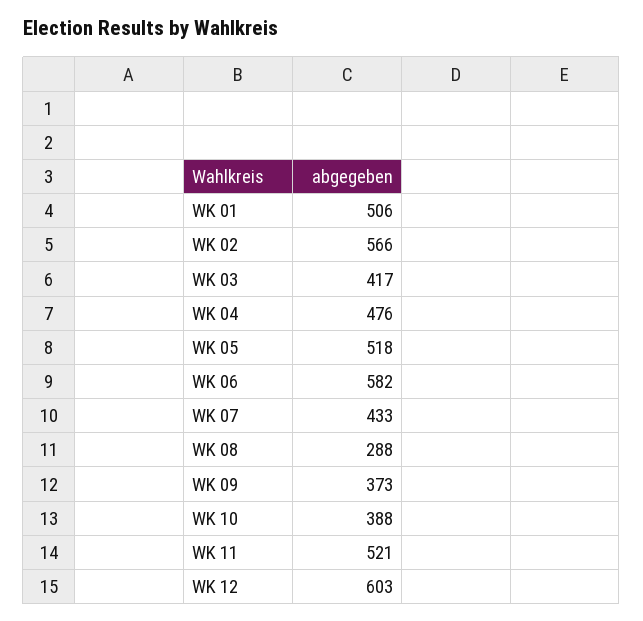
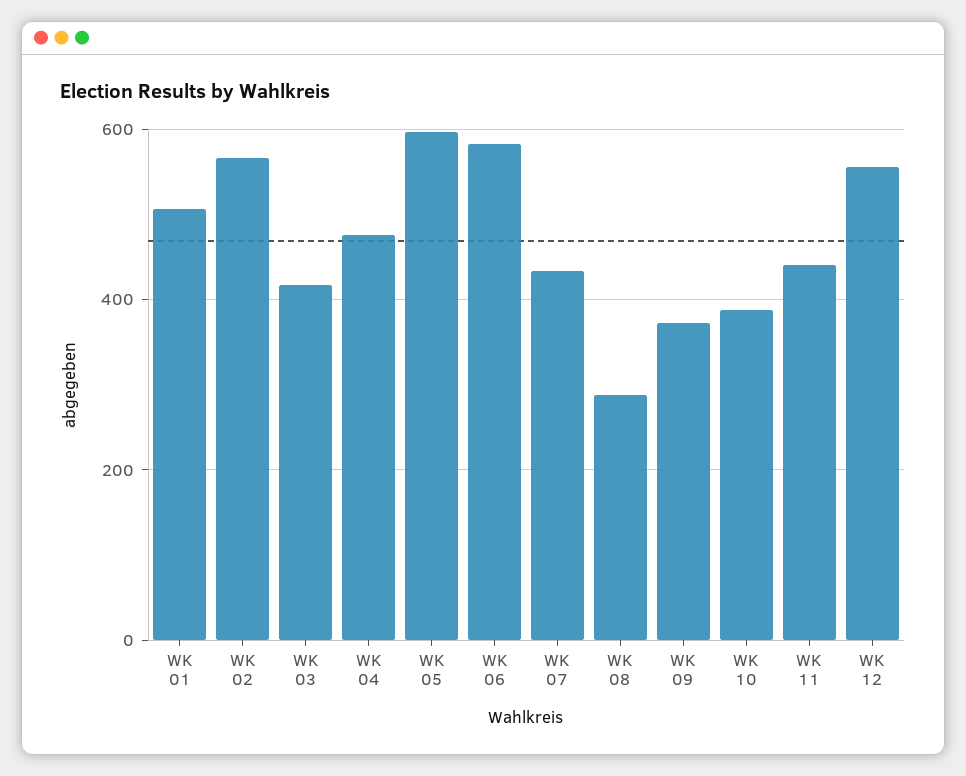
WK 05: 518 -> 600
WK 11: 521 -> 440
WK 12: 603 -> 560

